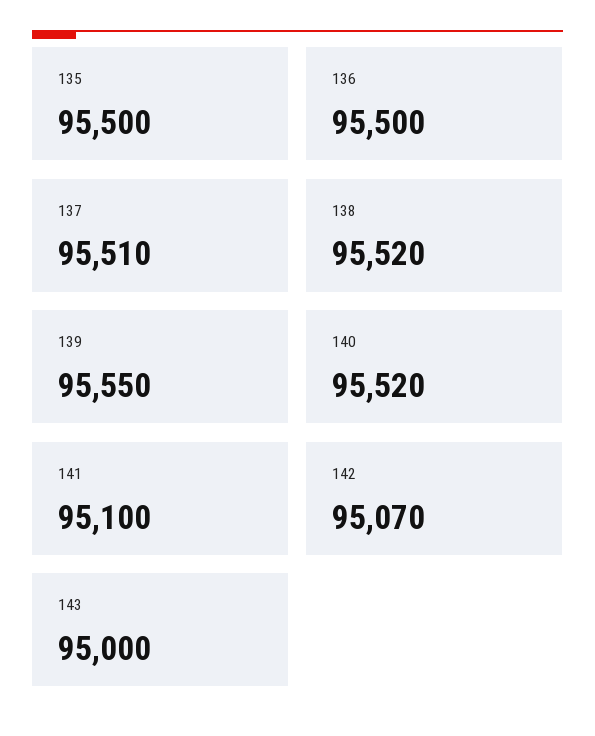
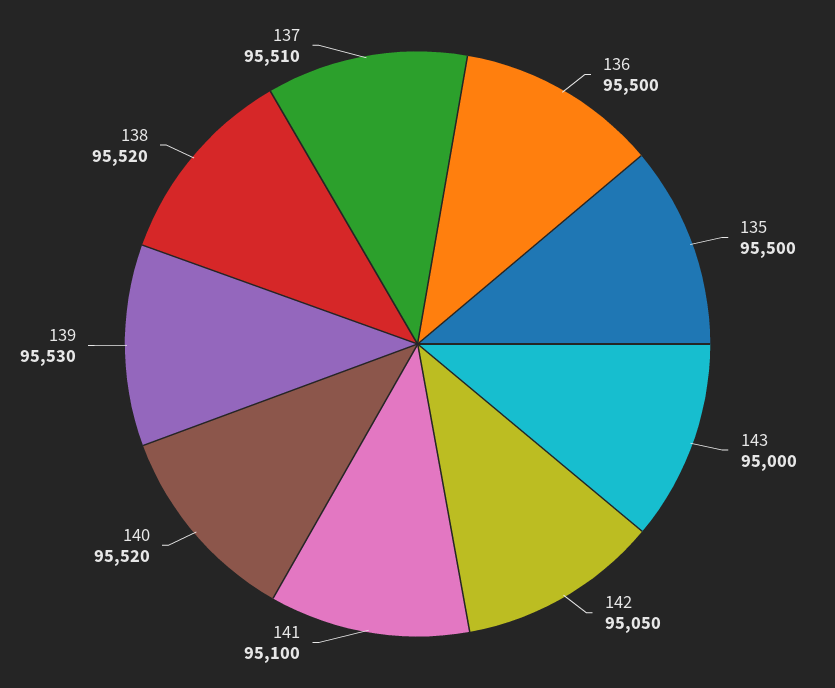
139: 95550 -> 95530
142: 95070 -> 95050

